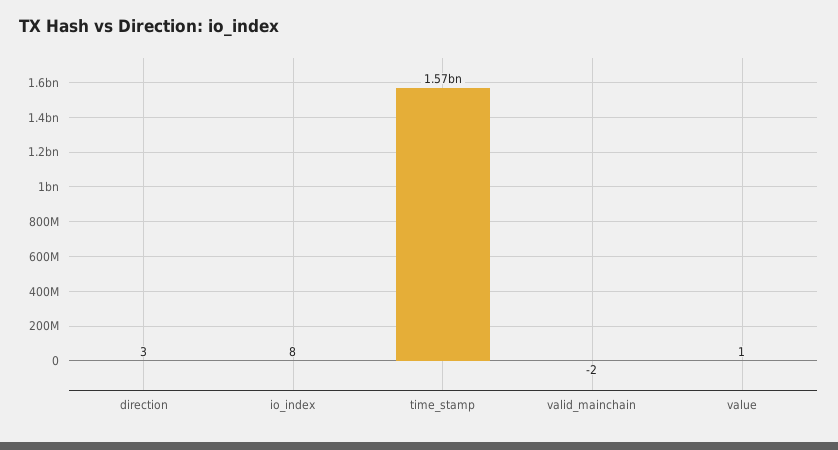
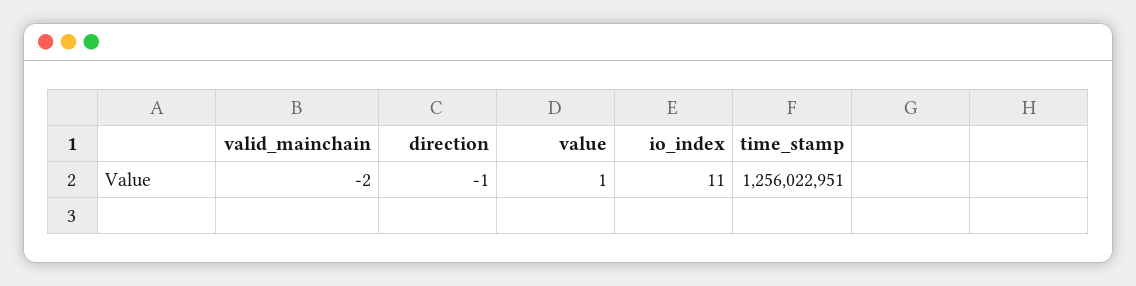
direction: 3 -> -1
io_index: 8 -> 11
time_stamp: 1570000000 -> 1256022951

